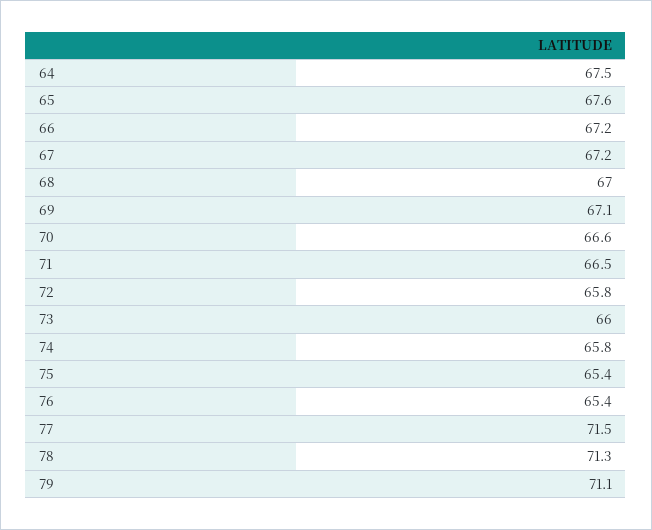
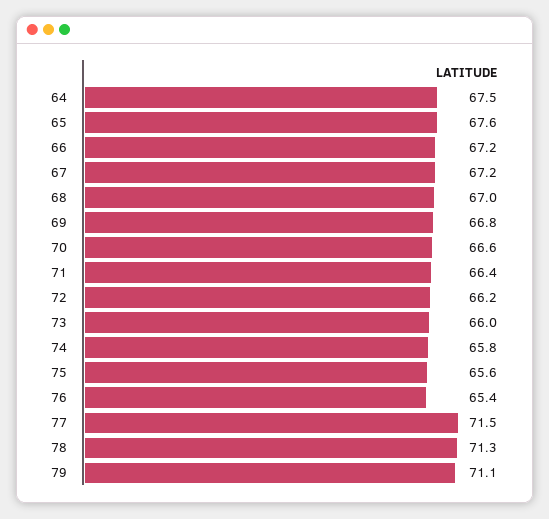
69: 67.1 -> 66.8
71: 66.5 -> 66.4
72: 65.8 -> 66.2
75: 65.4 -> 65.6

